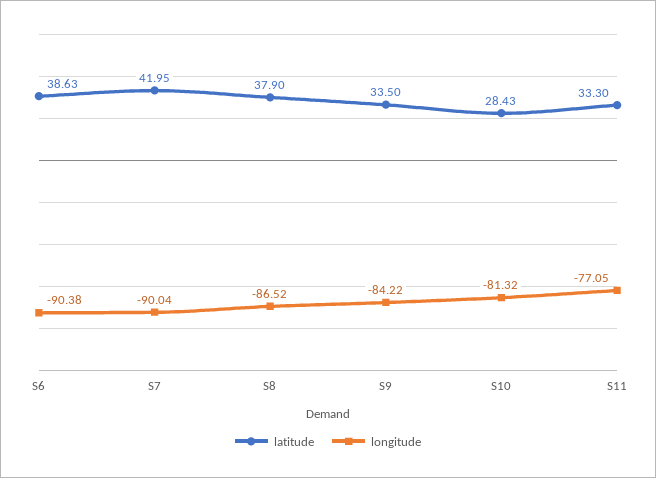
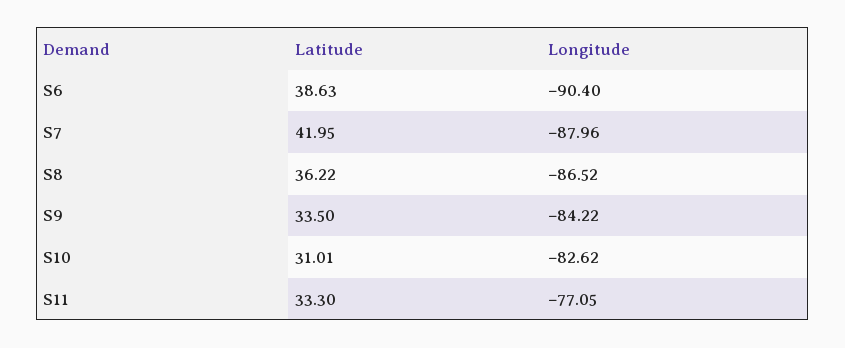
longitude, S6: -90.38 -> -90.4
longitude, S7: -90.04 -> -87.96
latitude, S8: 37.9 -> 36.22
latitude, S10: 28.43 -> 31.01
longitude, S10: -81.32 -> -82.62

